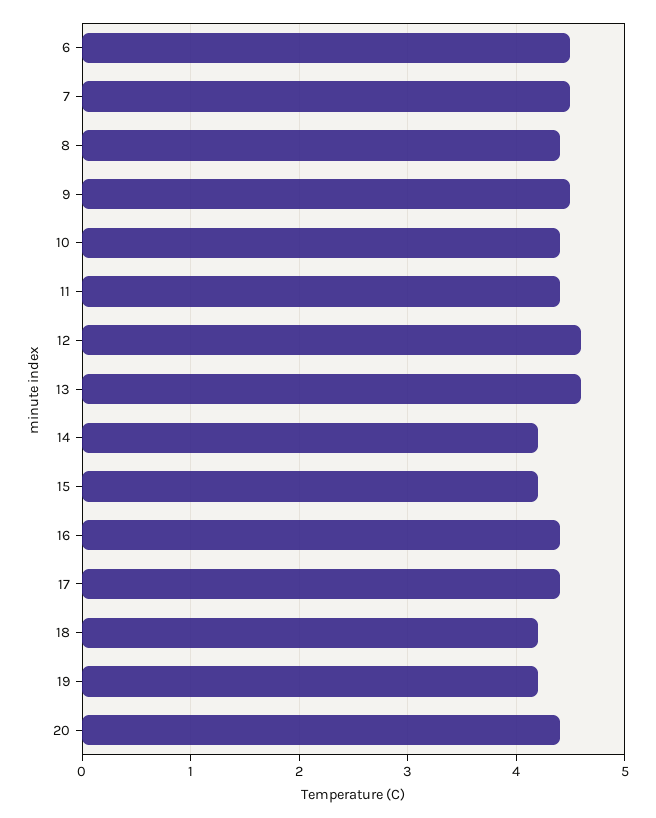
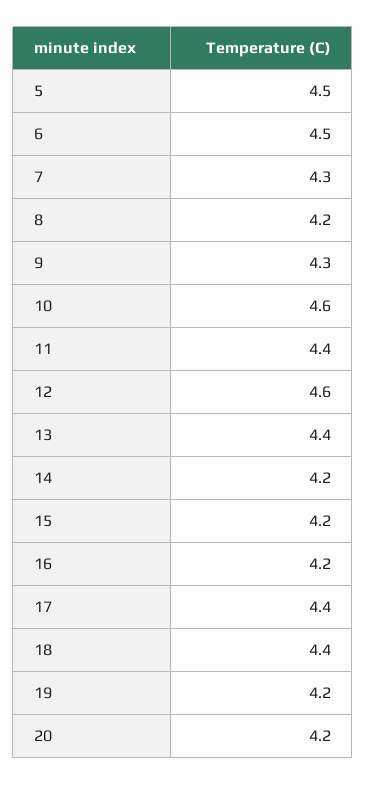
7: 4.5 -> 4.3
8: 4.4 -> 4.2
9: 4.5 -> 4.3
10: 4.4 -> 4.6
13: 4.6 -> 4.4
16: 4.4 -> 4.2
18: 4.2 -> 4.4
20: 4.4 -> 4.2
5: none -> 4.5

